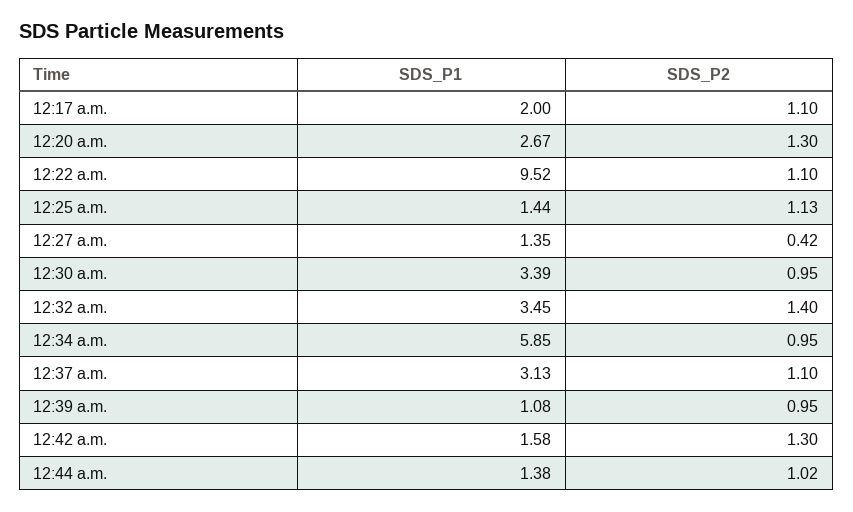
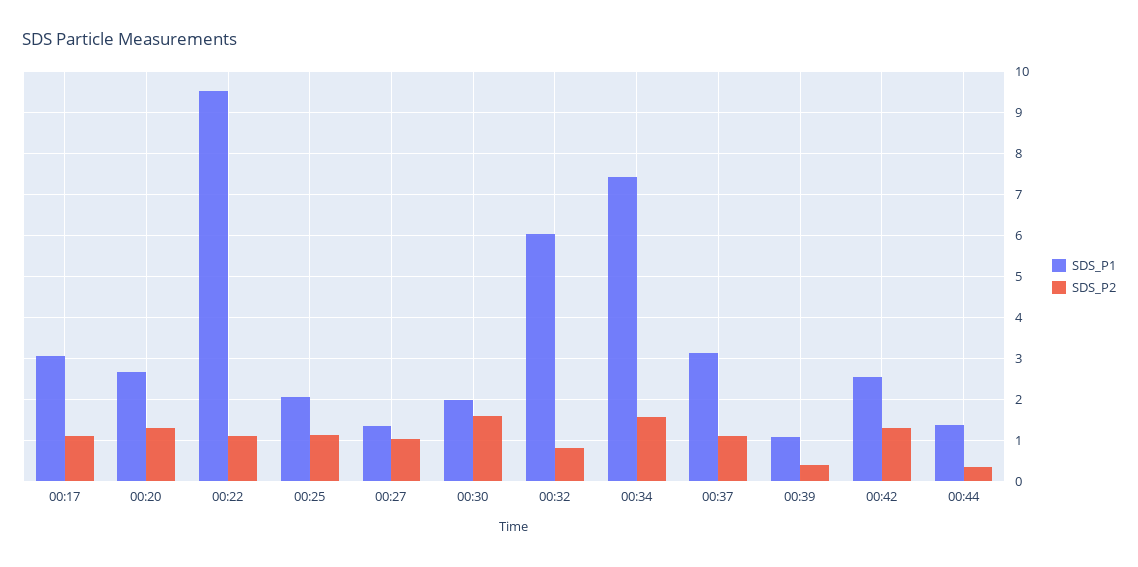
SDS_P1, 12:17 a.m.: 2 -> 3
SDS_P1, 12:25 a.m.: 1.44 -> 2
SDS_P2, 12:27 a.m.: 0.42 -> 1
SDS_P1, 12:30 a.m.: 3.39 -> 2
SDS_P2, 12:30 a.m.: 0.95 -> 1.6
SDS_P1, 12:32 a.m.: 3.45 -> 6
SDS_P2, 12:32 a.m.: 1.4 -> 0.8
SDS_P1, 12:34 a.m.: 5.85 -> 7.4
SDS_P2, 12:34 a.m.: 0.95 -> 1.6
SDS_P2, 12:39 a.m.: 0.95 -> 0.4
SDS_P1, 12:42 a.m.: 1.58 -> 2.6
SDS_P2, 12:44 a.m.: 1.02 -> 0.4

